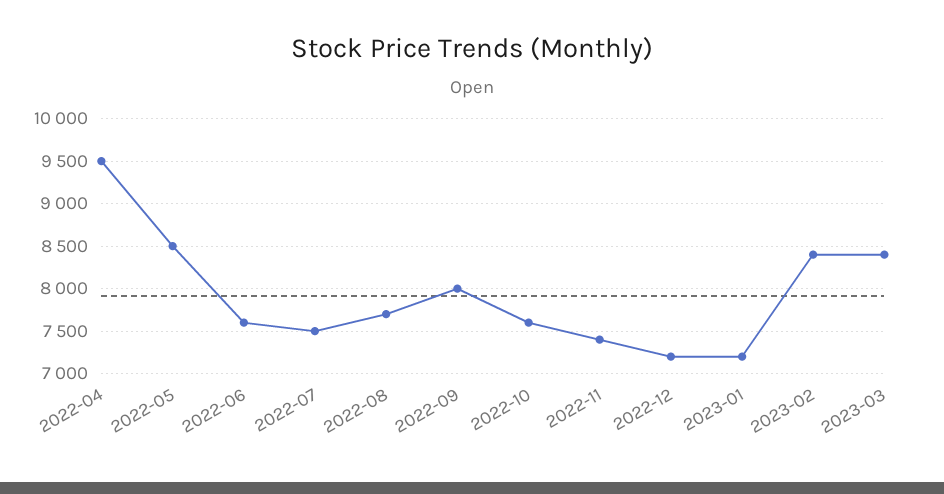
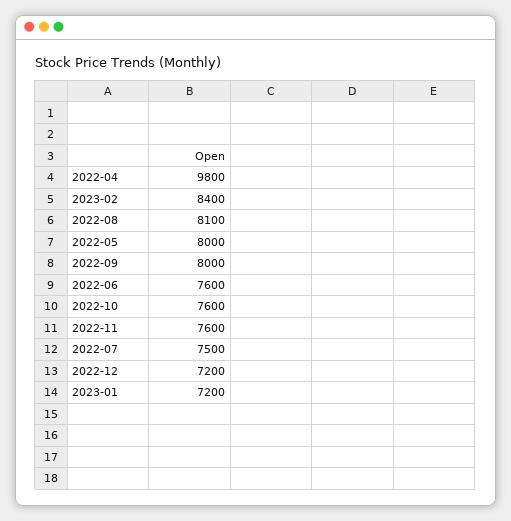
2022-04: 9500 -> 9800
2022-05: 8500 -> 8000
2022-08: 7700 -> 8100
2022-11: 7400 -> 7600
2023-03: 8400 -> none

